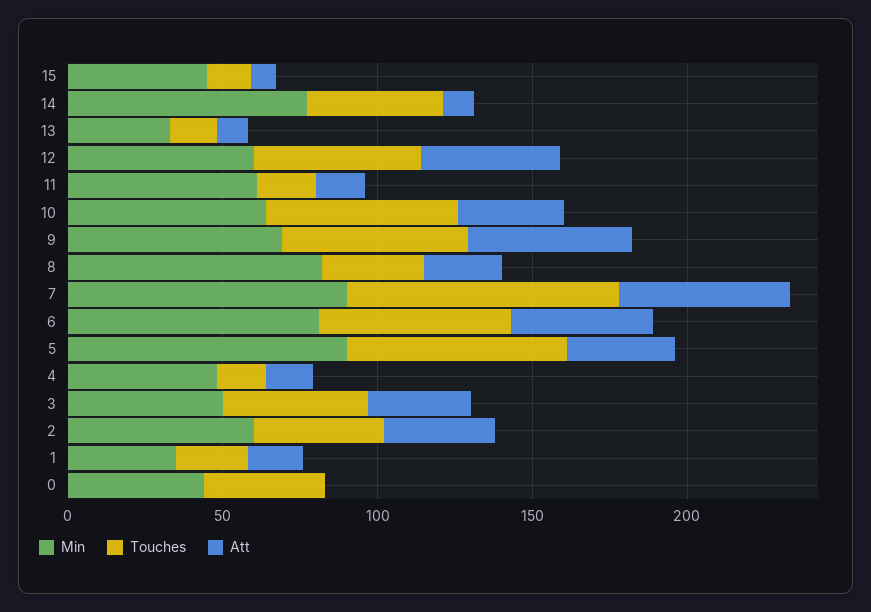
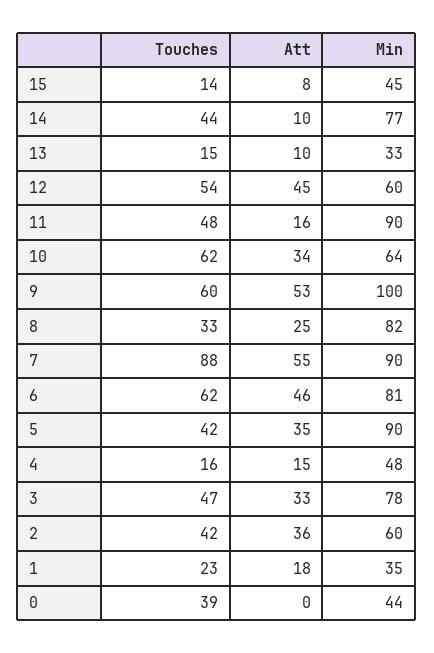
Min, 11: 60 -> 90
Touches, 11: 20 -> 48
Min, 9: 70 -> 100
Touches, 5: 70 -> 42
Min, 3: 50 -> 78

